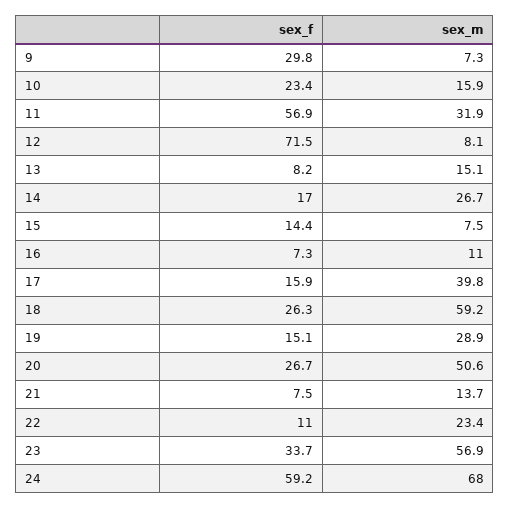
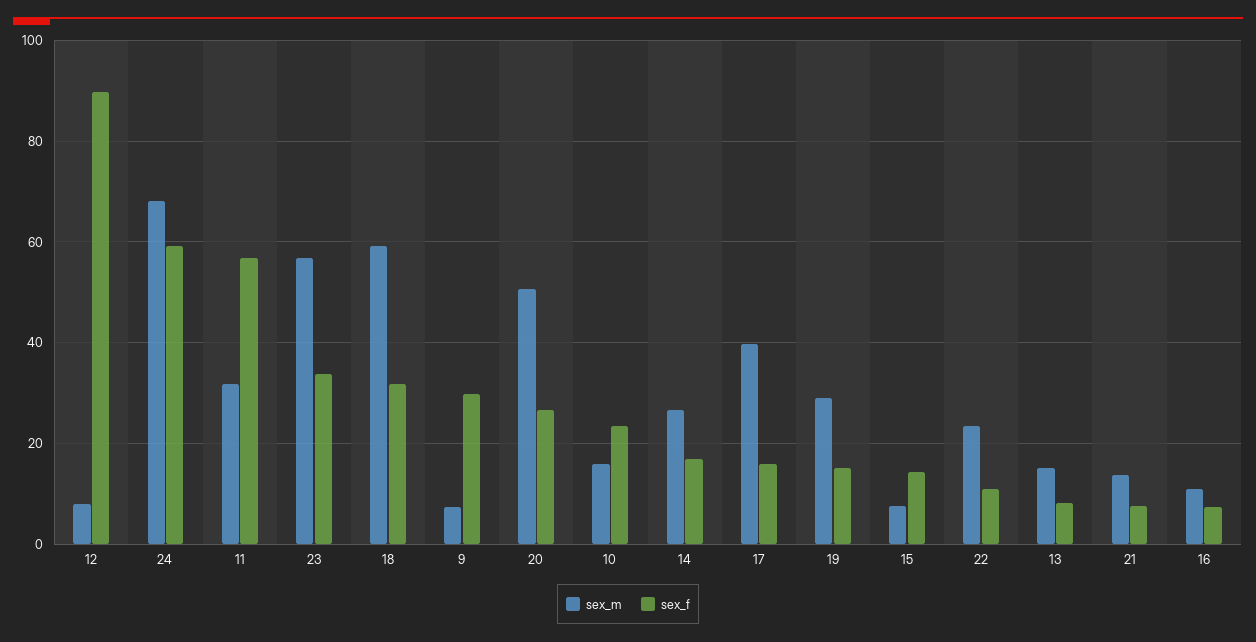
sex_f, 12: 71.5 -> 90
sex_f, 18: 26.3 -> 32

